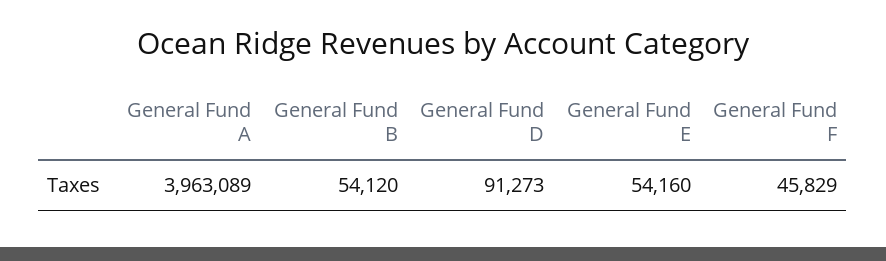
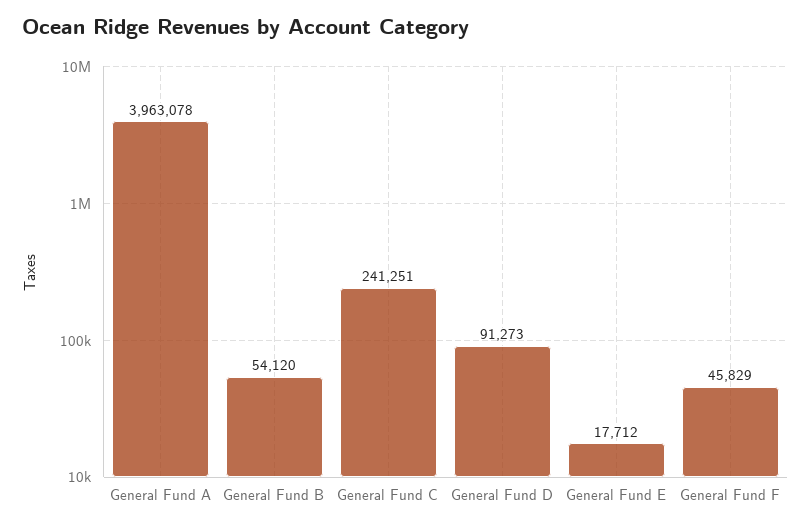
General Fund A: 3963089 -> 3963078
General Fund E: 54160 -> 17712
General Fund C: none -> 241251

